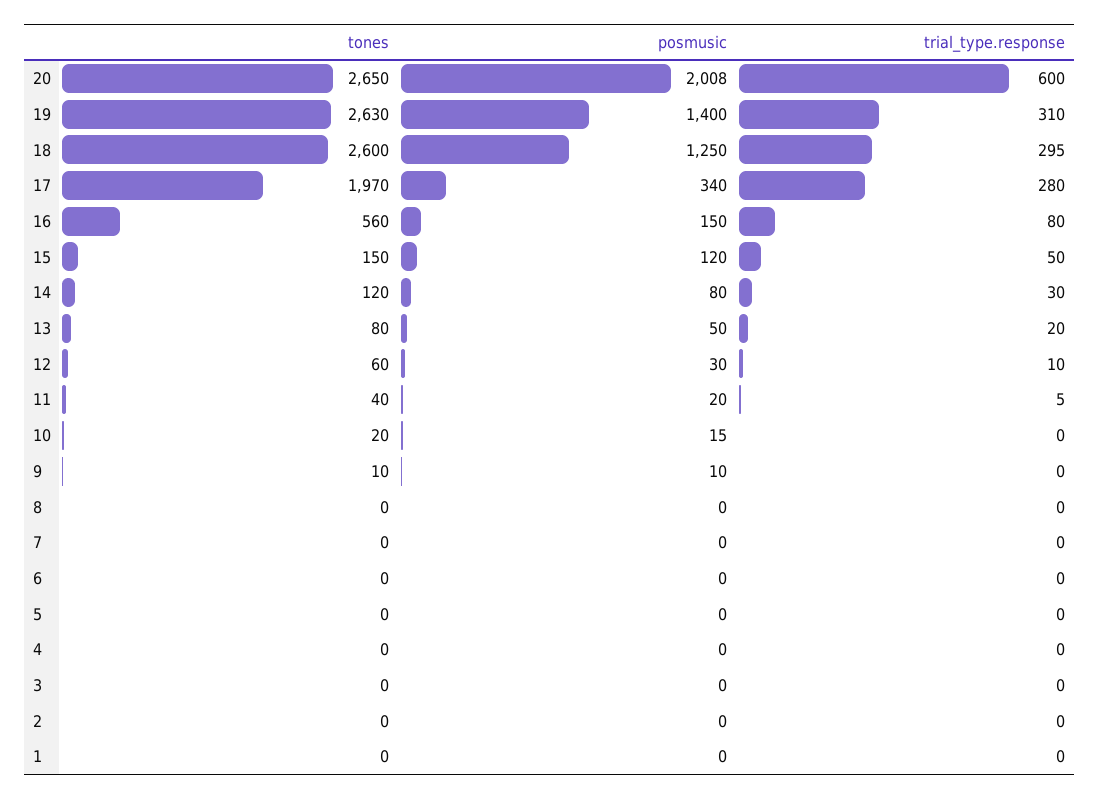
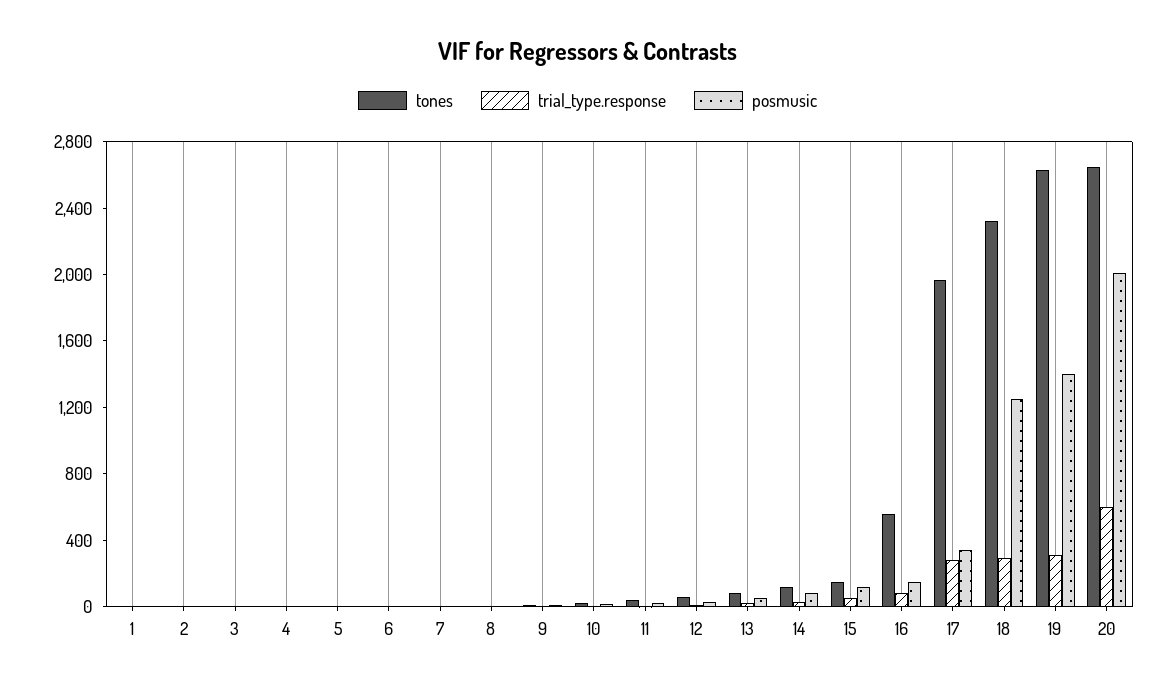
tones, 18: 2600 -> 2300

